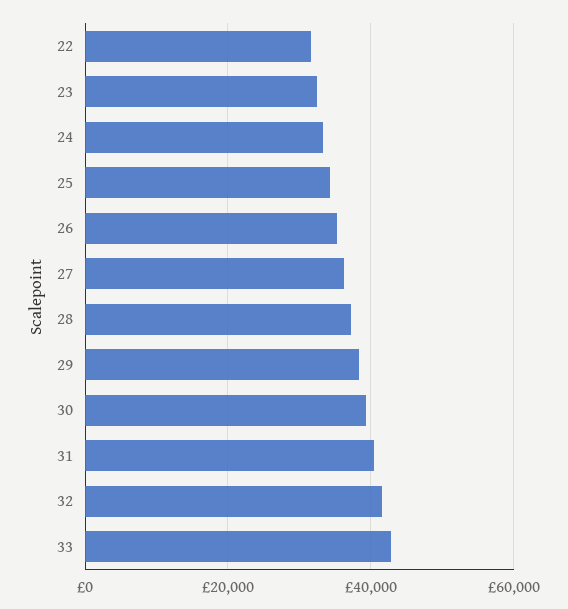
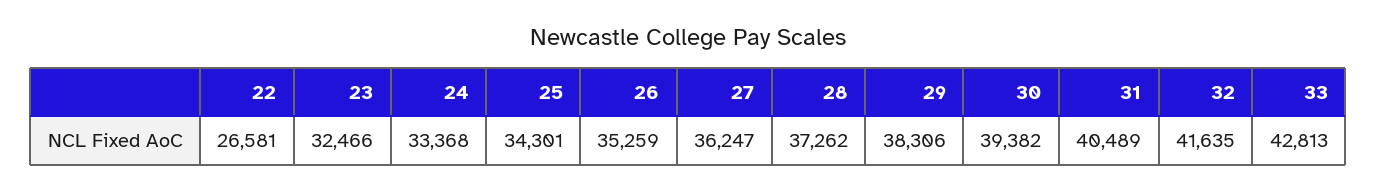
22: 32000 -> 26581

